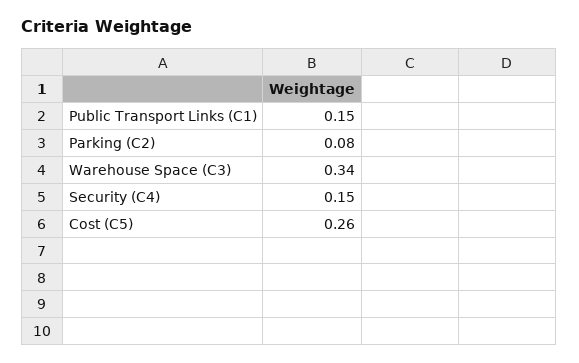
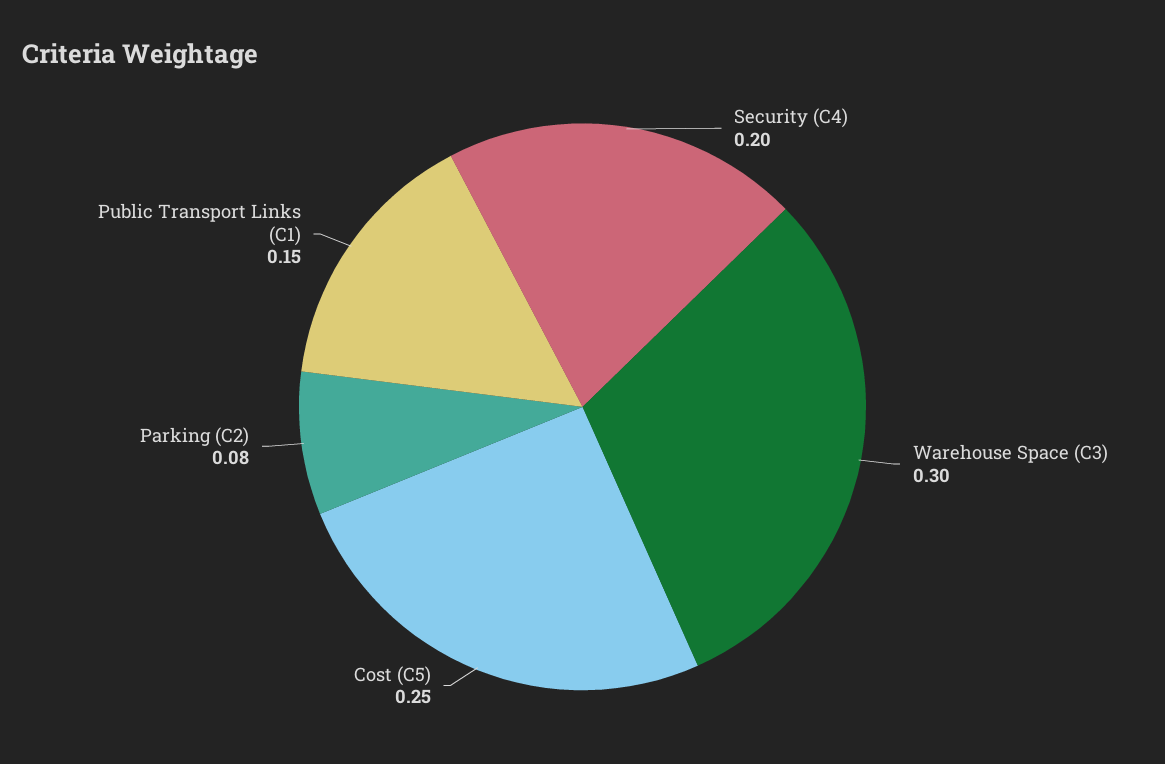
Warehouse Space (C3): 0.34 -> 0.3
Security (C4): 0.15 -> 0.2
Cost (C5): 0.26 -> 0.25

